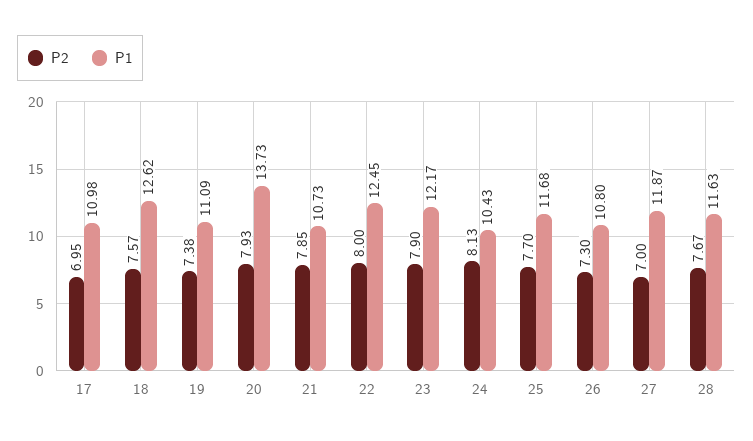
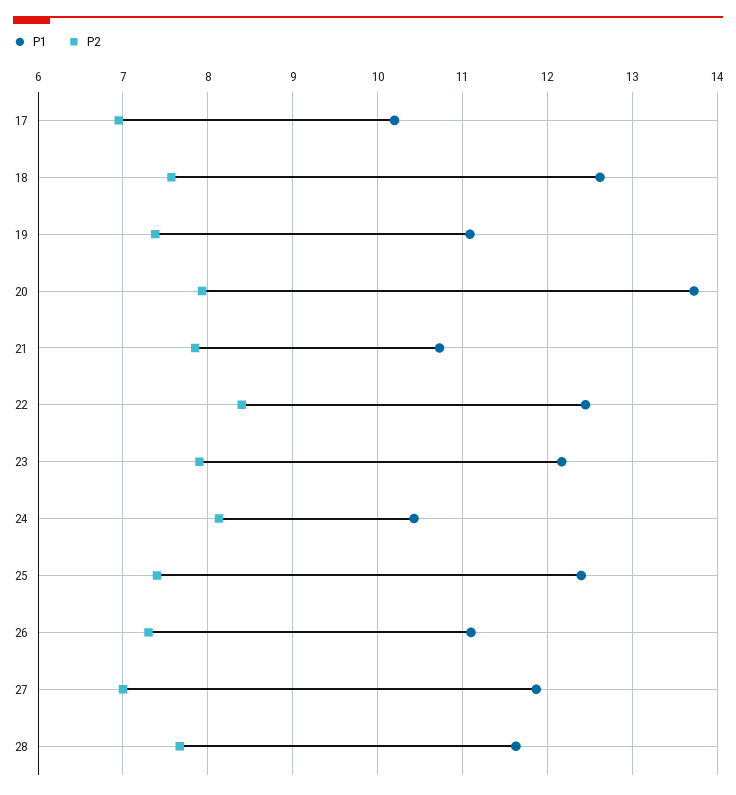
P1, 17: 10.98 -> 10.2
P2, 22: 8 -> 8.4
P2, 25: 7.7 -> 7.4
P1, 25: 11.68 -> 12.4
P1, 26: 10.8 -> 11.1

